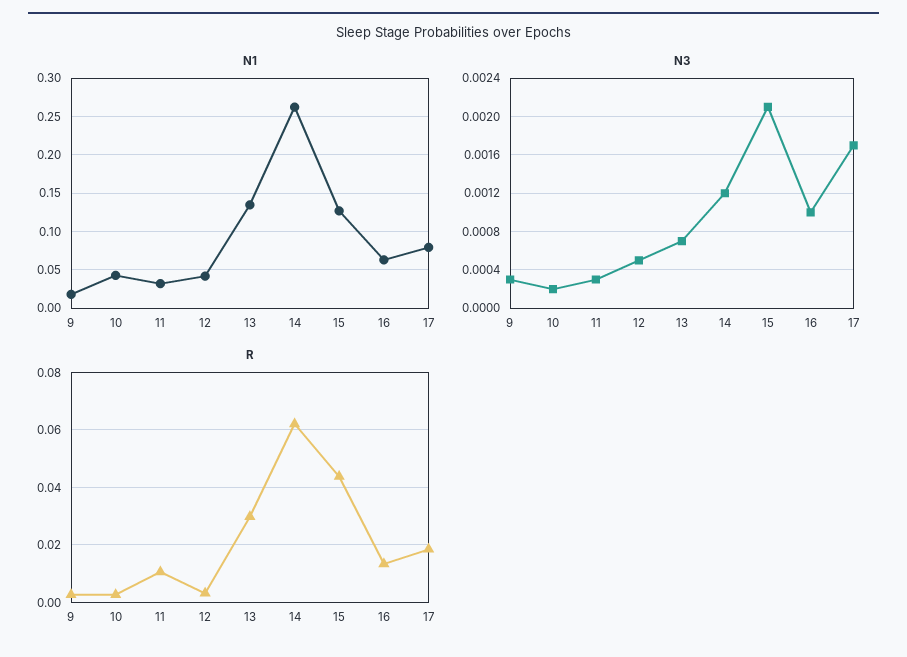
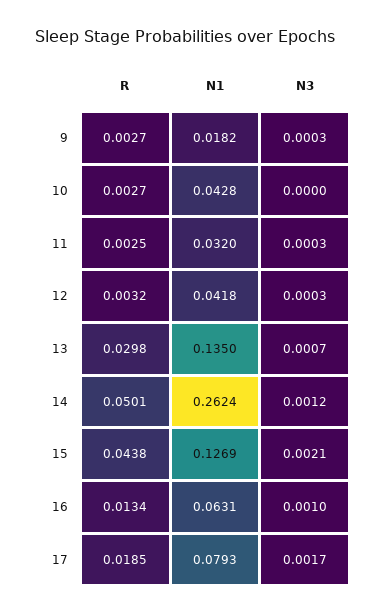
N3, 10: 0.0002 -> 0
N3, 12: 0.0005 -> 0.0003
R, 11: 0.01 -> 0.0025
R, 14: 0.0625 -> 0.0501

